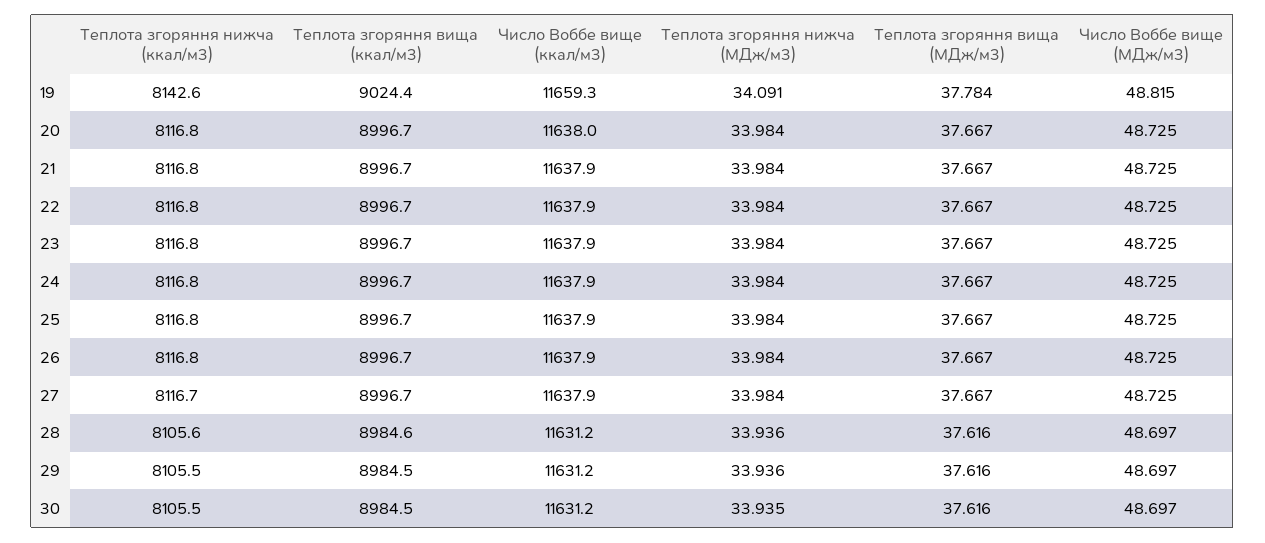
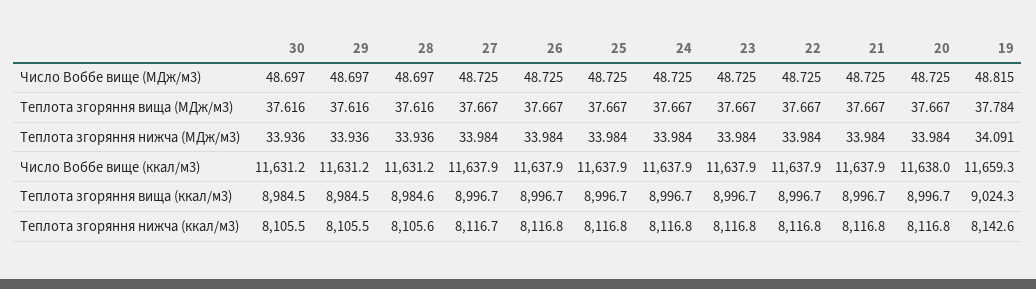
Теплота згоряння вища (ккал/м3), 19: 9024.4 -> 9024.3
Теплота згоряння нижча (МДж/м3), 30: 33.935 -> 33.936

